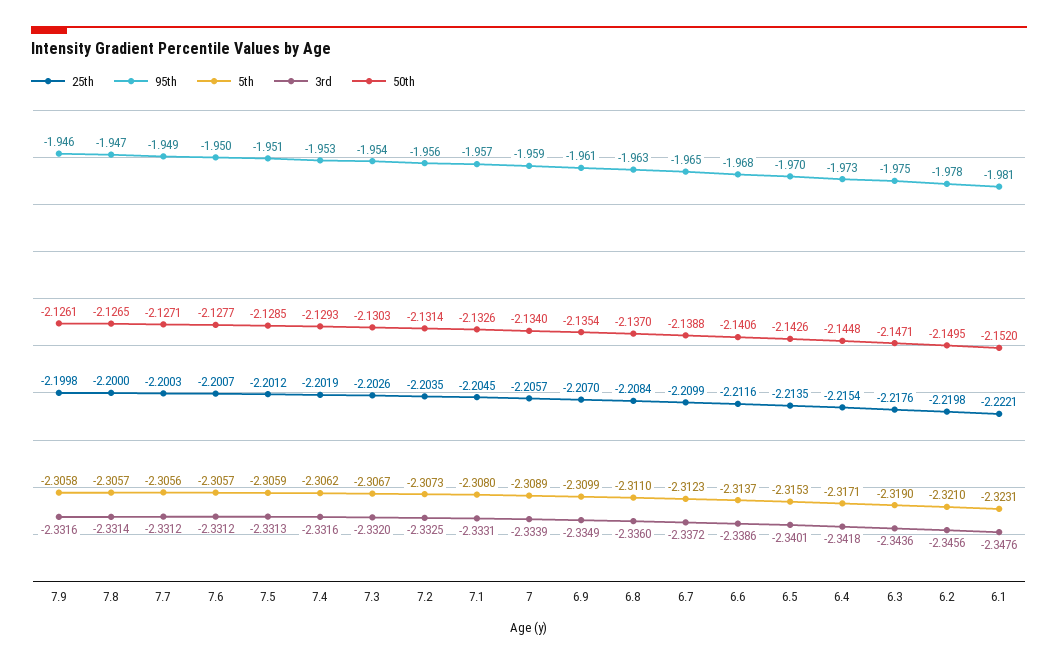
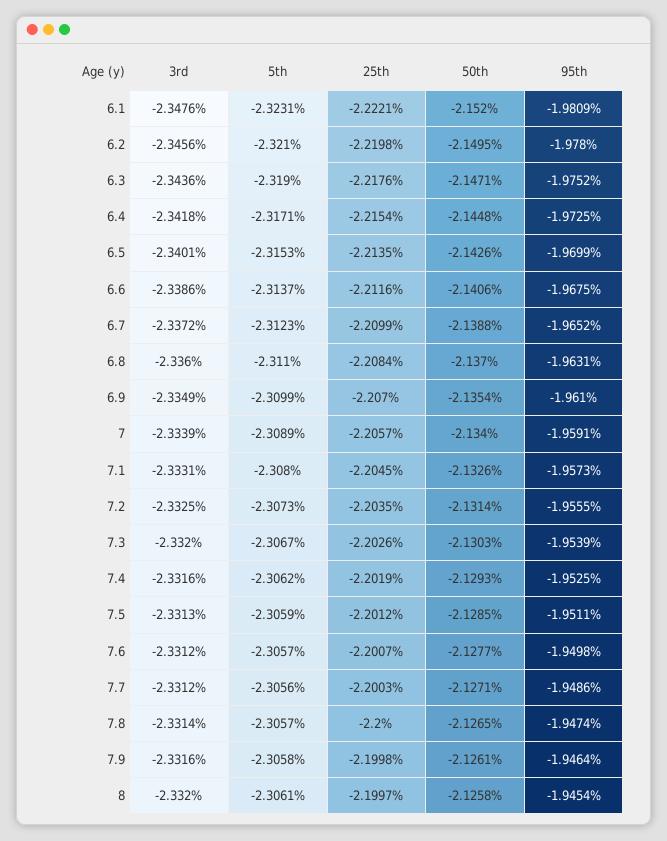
3rd, 8: none -> -2.332
5th, 8: none -> -2.3061
25th, 8: none -> -2.1997
50th, 8: none -> -2.1258
95th, 8: none -> -1.9454

